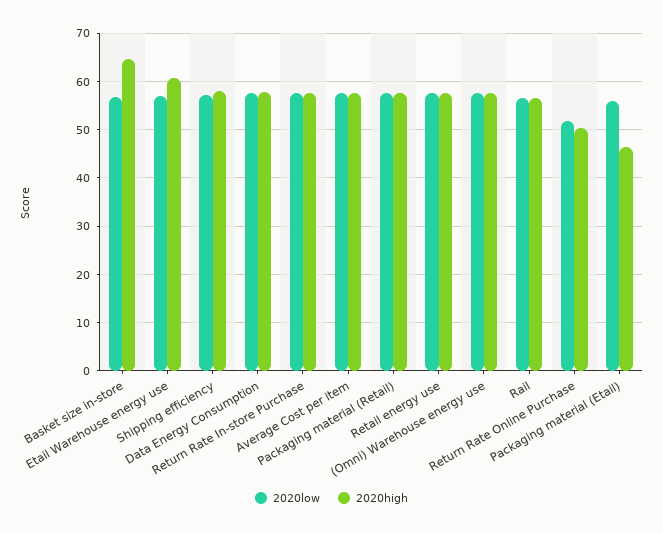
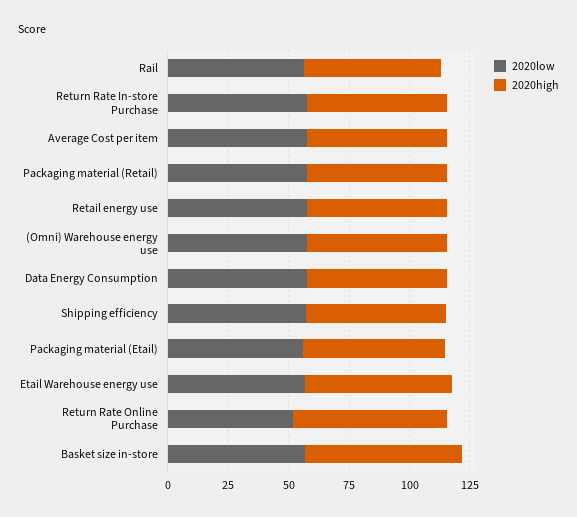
2020high, Return Rate Online Purchase: 50 -> 65
2020high, Packaging material (Etail): 46 -> 60

